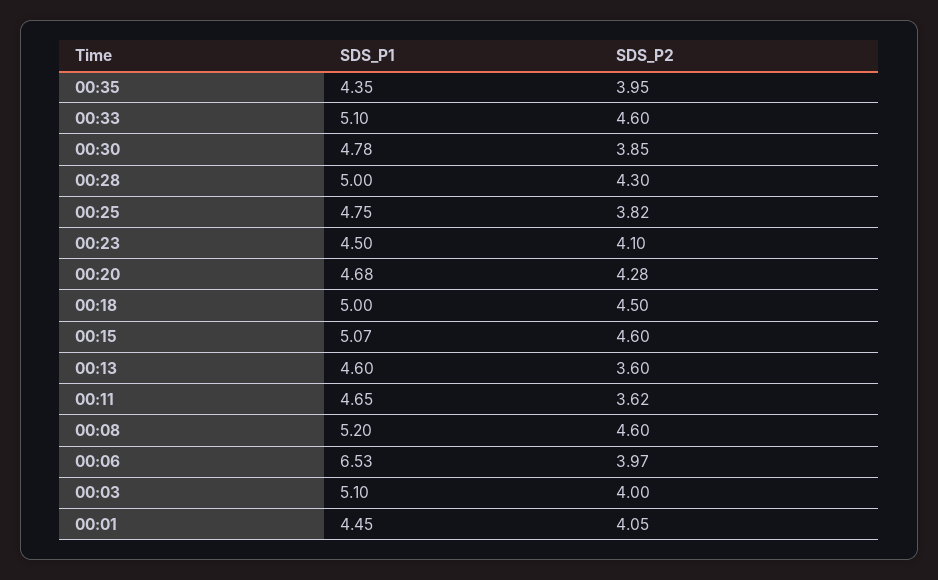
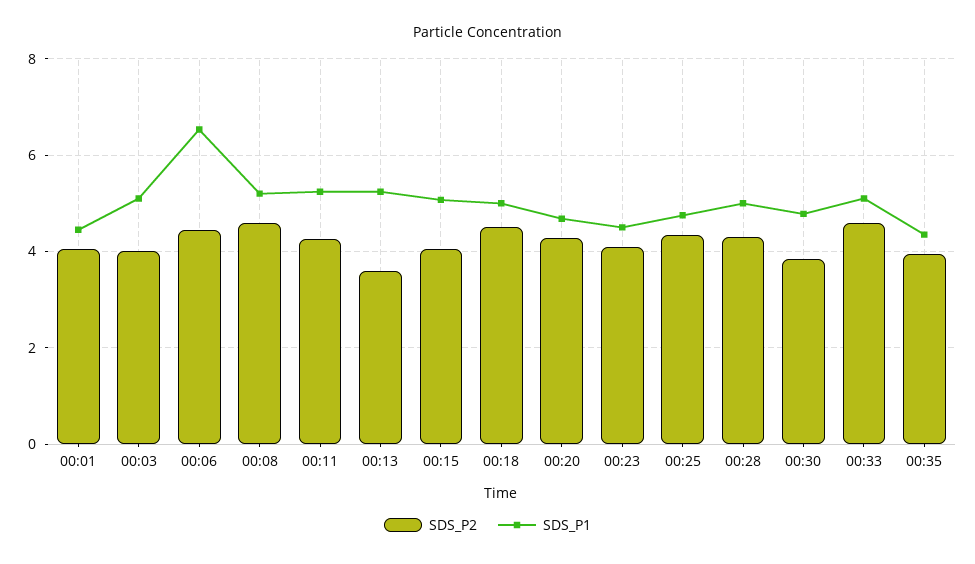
SDS_P2, 00:25: 3.82 -> 4.4
SDS_P2, 00:15: 4.6 -> 4
SDS_P1, 00:13: 4.6 -> 5.2
SDS_P1, 00:11: 4.65 -> 5.2
SDS_P2, 00:11: 3.62 -> 4.2
SDS_P2, 00:06: 3.97 -> 4.4

